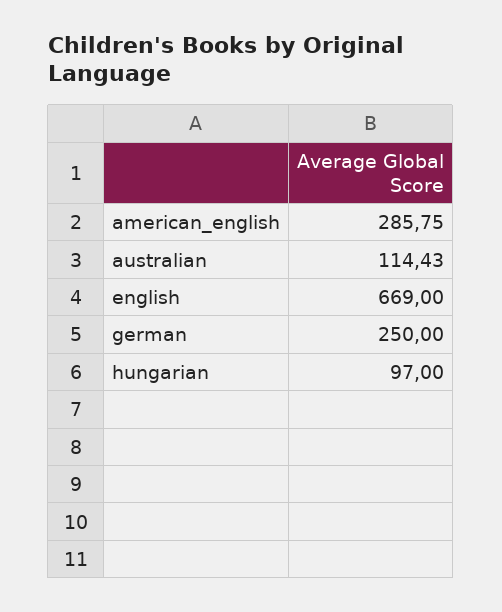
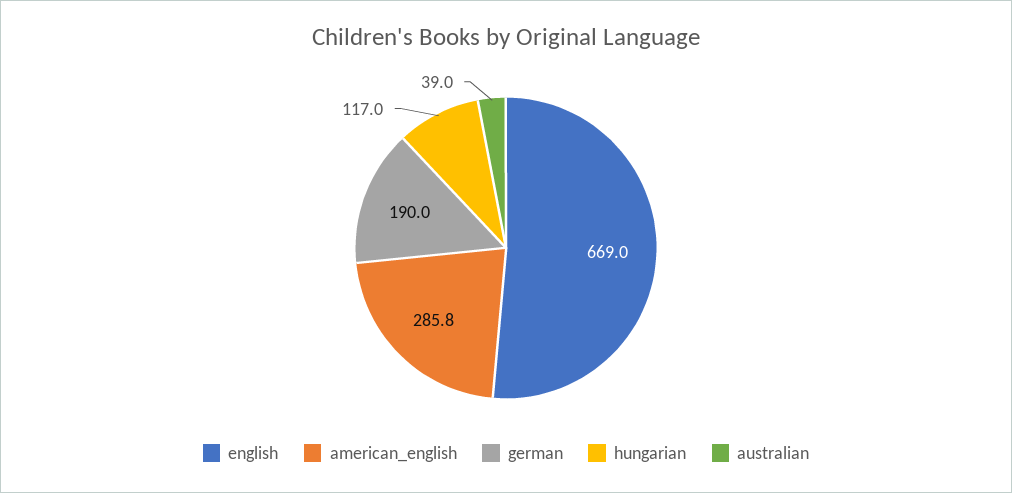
australian: 114.43 -> 39
german: 250 -> 190
hungarian: 97 -> 117

